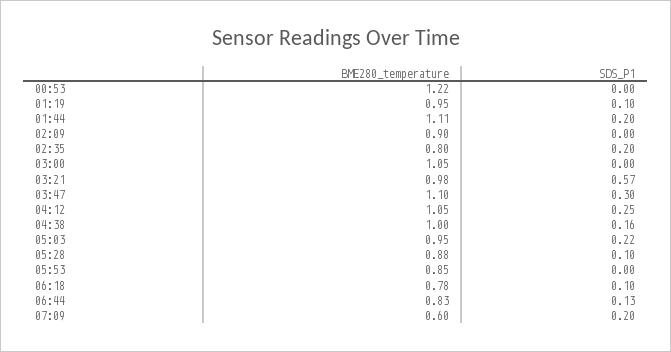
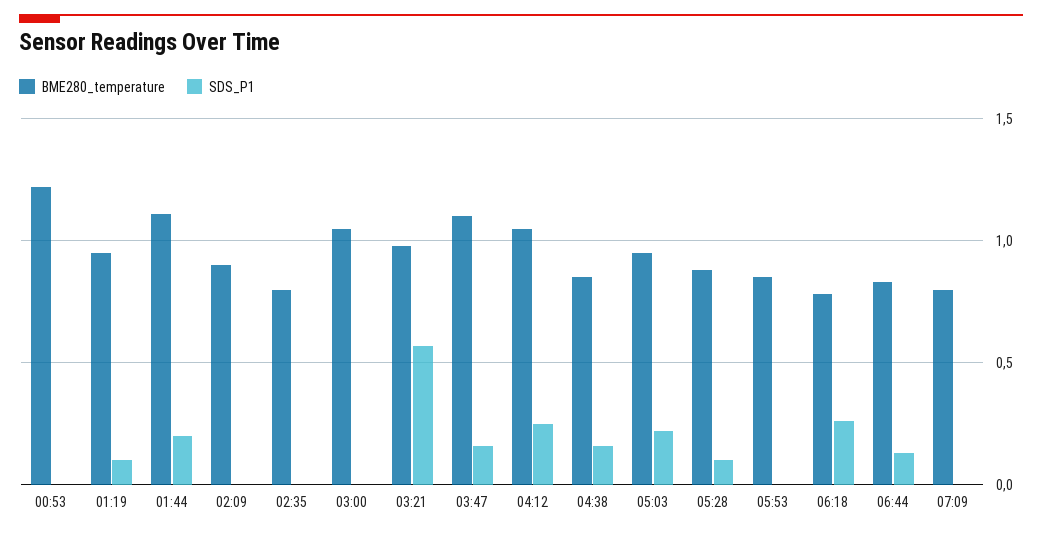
SDS_P1, 02:35: 0.2 -> 0
SDS_P1, 03:47: 0.3 -> 0.15
BME280_temperature, 04:38: 1 -> 0.85
SDS_P1, 06:18: 0.1 -> 0.25
BME280_temperature, 07:09: 0.6 -> 0.8
SDS_P1, 07:09: 0.2 -> 0

